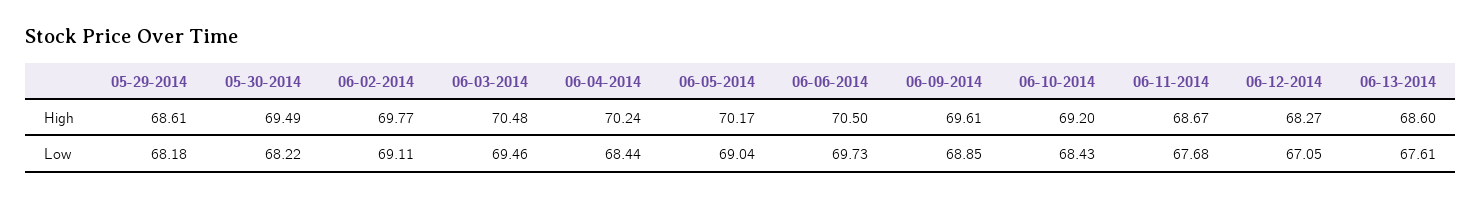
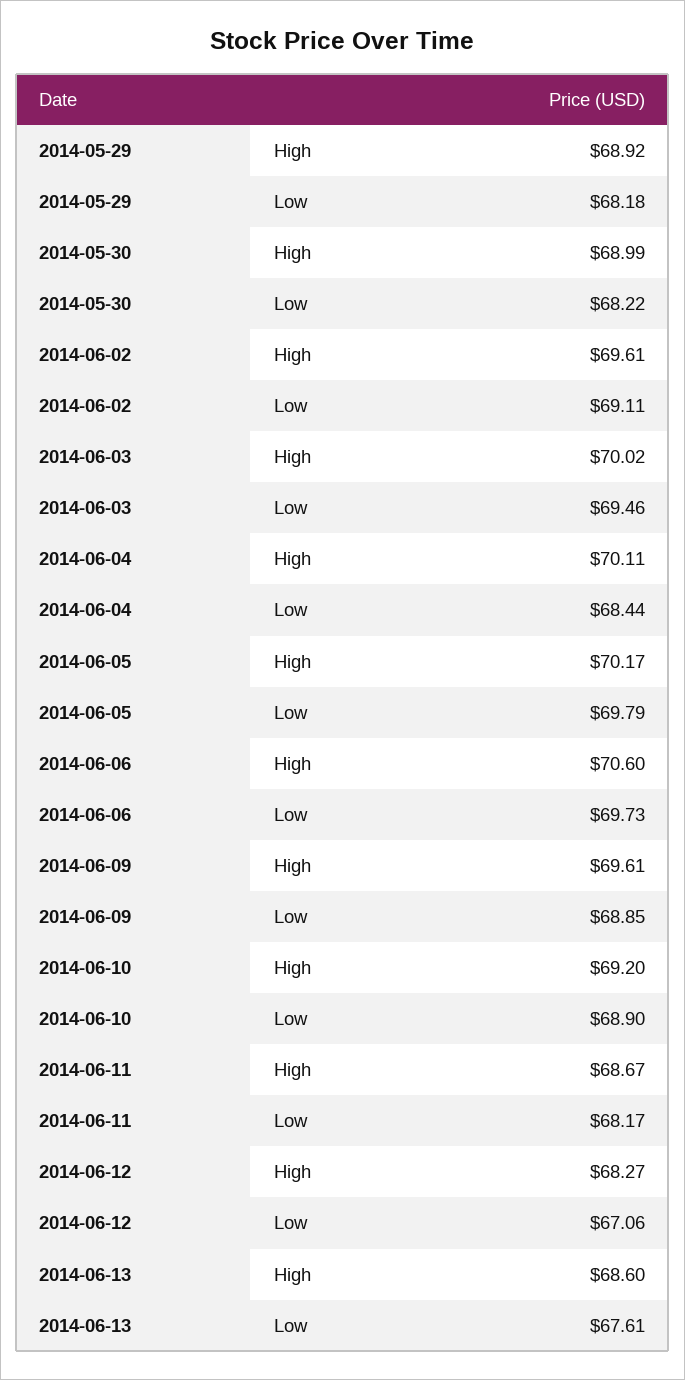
05-29-2014, High: 68.61 -> 68.92
05-30-2014, High: 69.49 -> 68.99
06-02-2014, High: 69.77 -> 69.61
06-03-2014, High: 70.48 -> 70.02
06-04-2014, High: 70.24 -> 70.11
06-06-2014, High: 70.5 -> 70.6
06-05-2014, Low: 69.04 -> 69.79
06-10-2014, Low: 68.43 -> 68.9
06-11-2014, Low: 67.68 -> 68.17
06-12-2014, Low: 67.05 -> 67.06

